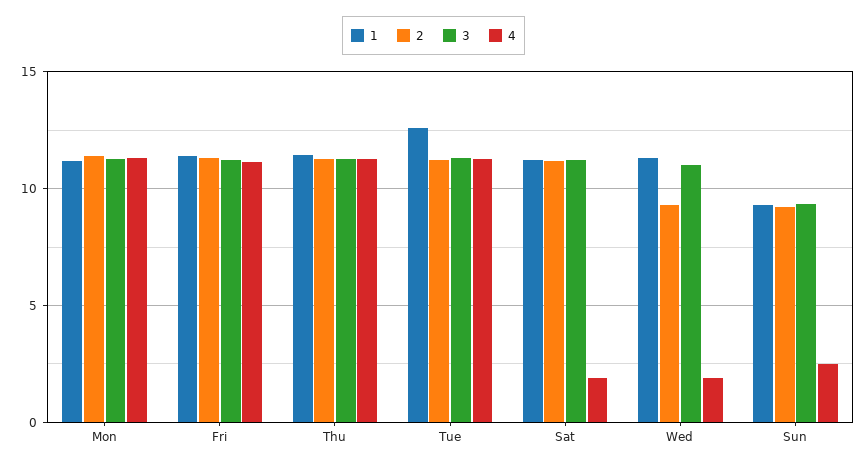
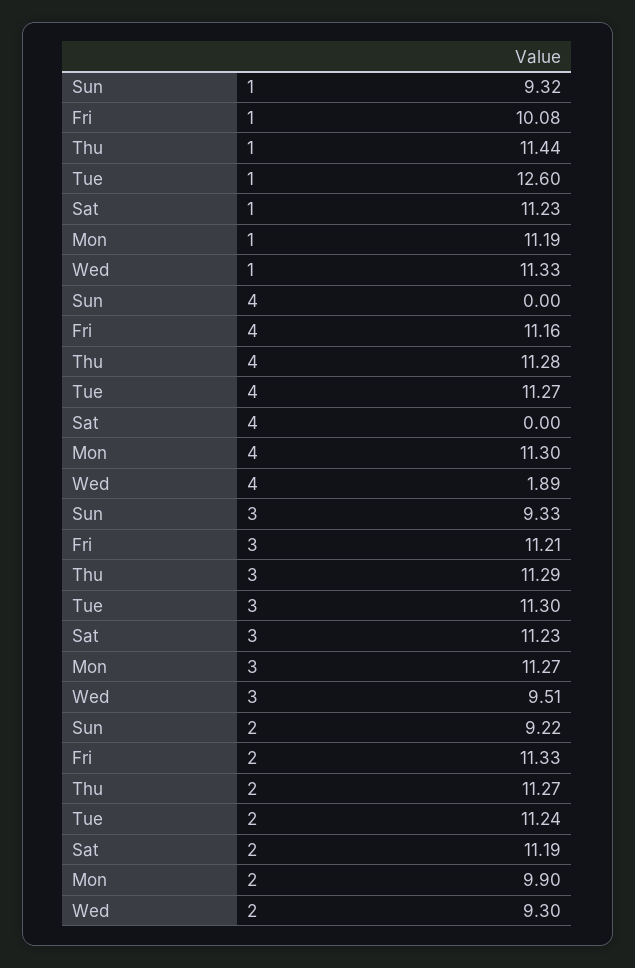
2, Mon: 11.5 -> 9.9
1, Fri: 11.5 -> 10.08
4, Sat: 2 -> 0
3, Wed: 11 -> 9.51
4, Sun: 2.5 -> 0

